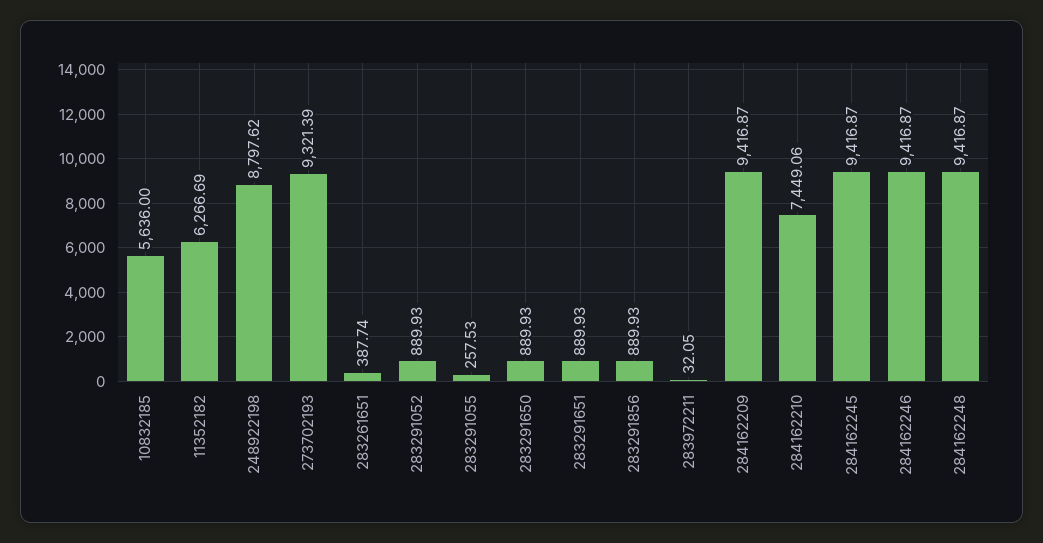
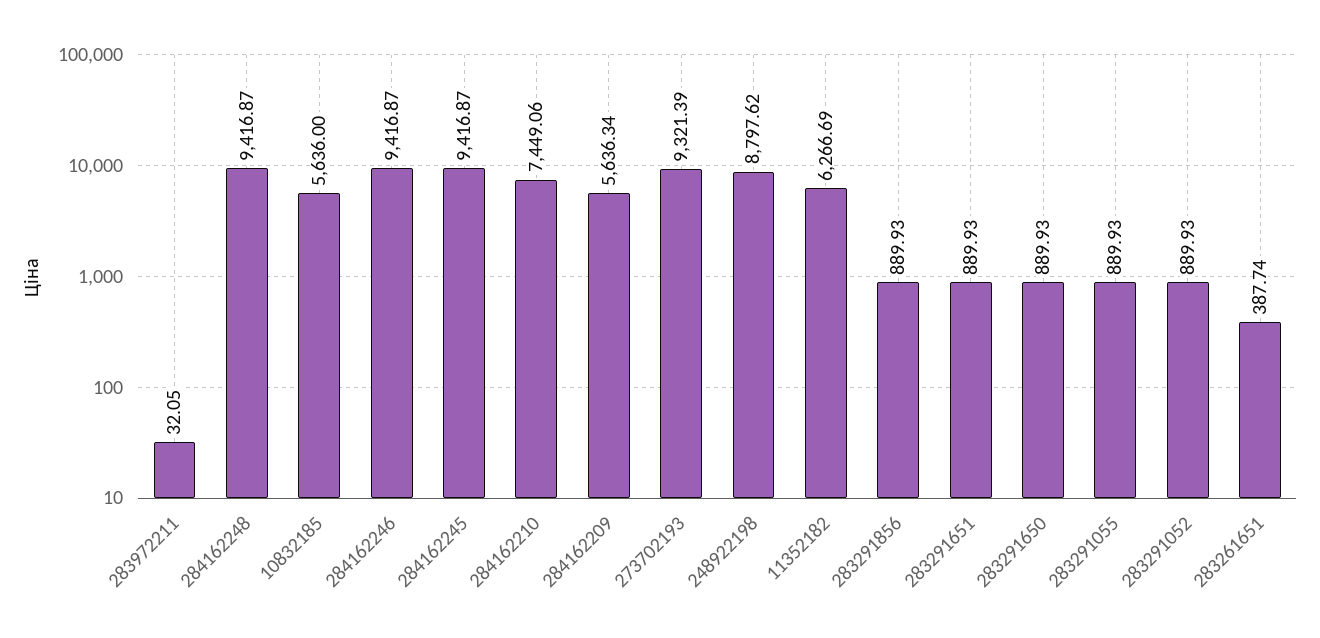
283291055: 257.53 -> 889.93
284162209: 9416.87 -> 5636.34

